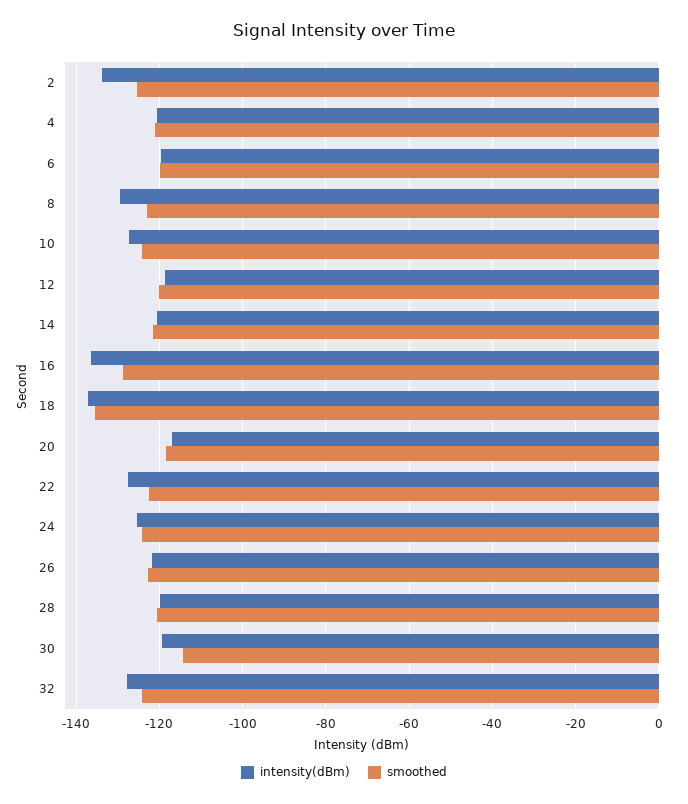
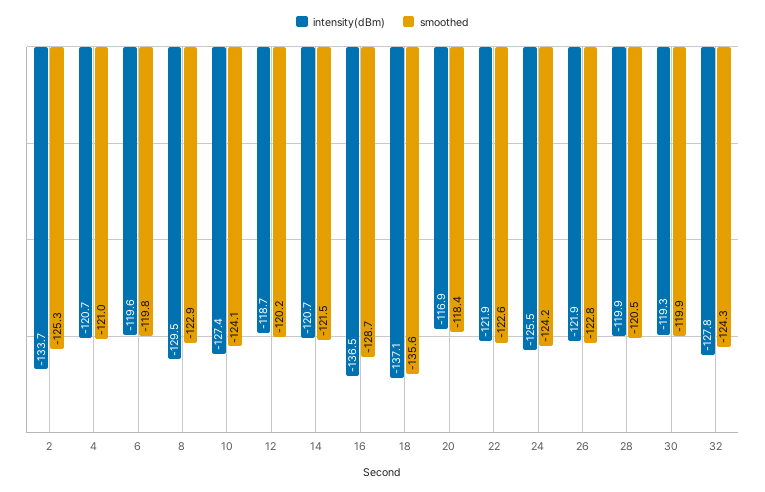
intensity(dBm), 22: -128 -> -121.9
smoothed, 30: -114 -> -119.9

